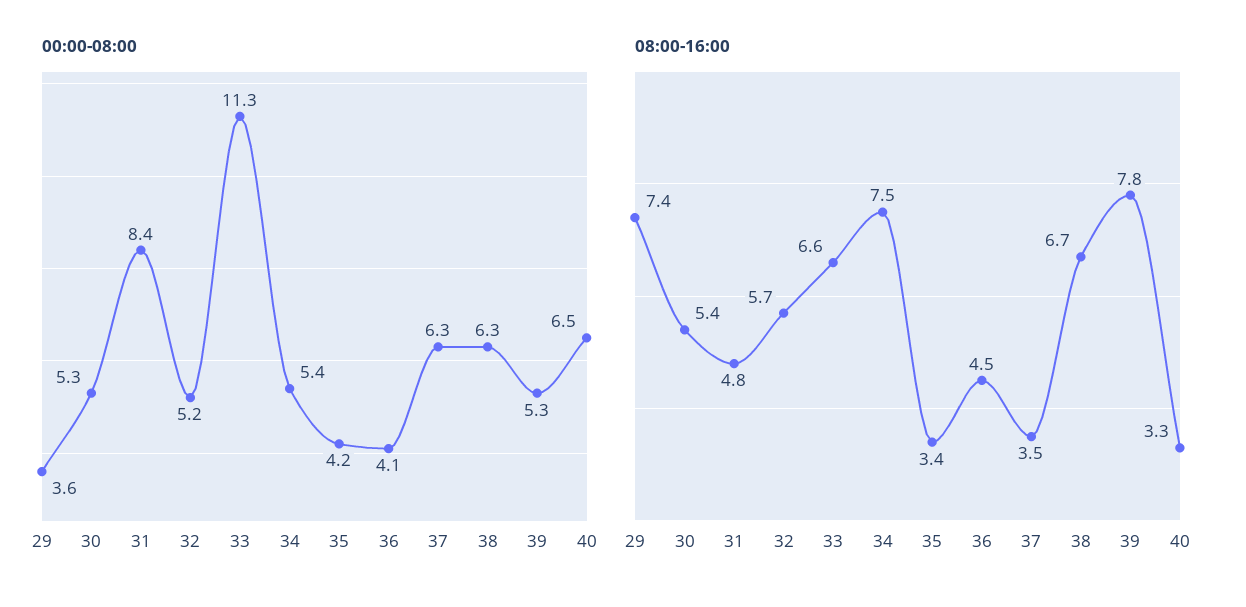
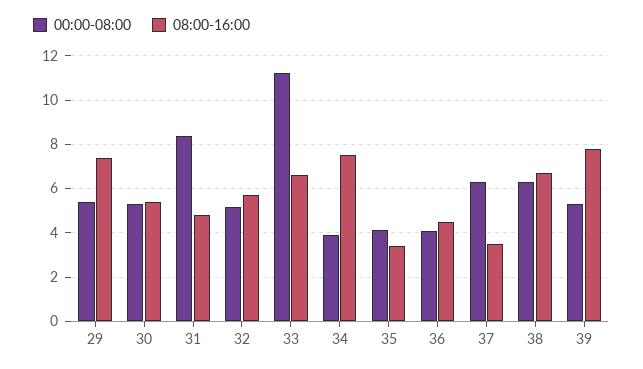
00:00-08:00, 29: 3.6 -> 5.5
00:00-08:00, 34: 5.4 -> 4
00:00-08:00, 40: 6.5 -> none
08:00-16:00, 40: 3.3 -> none

